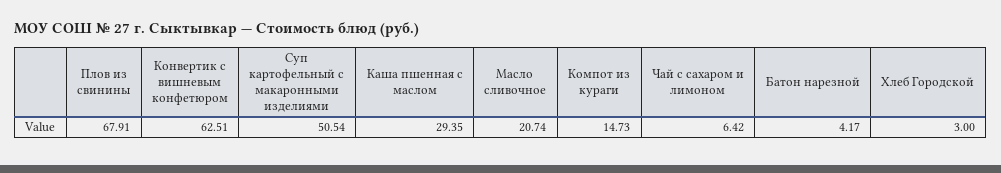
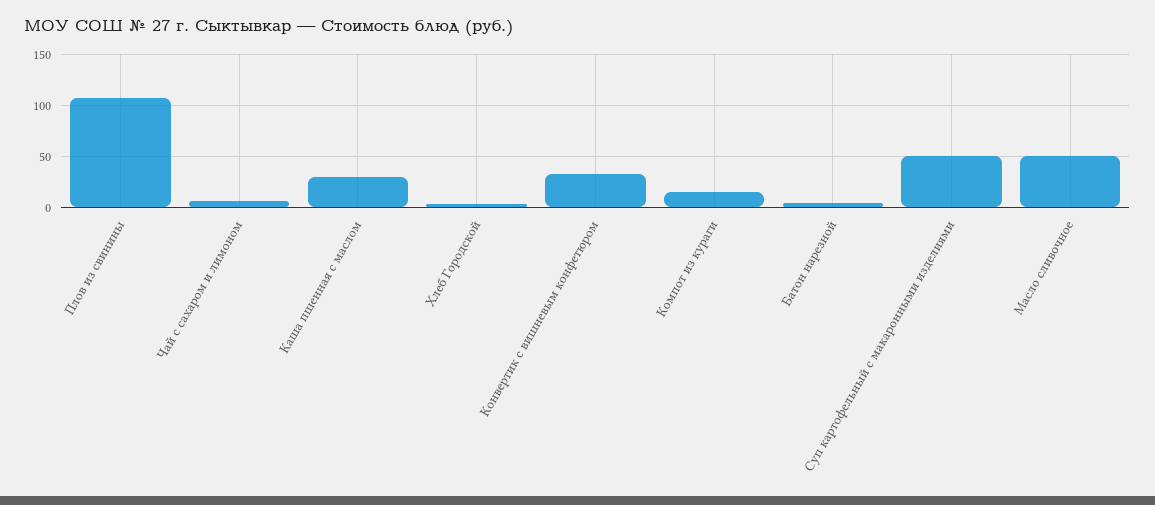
Плов из свинины: 67.91 -> 110
Конвертик с вишневым конфетюром: 62.51 -> 30
Масло сливочное: 20.74 -> 50

